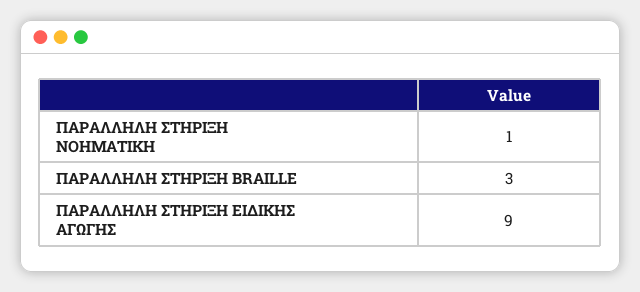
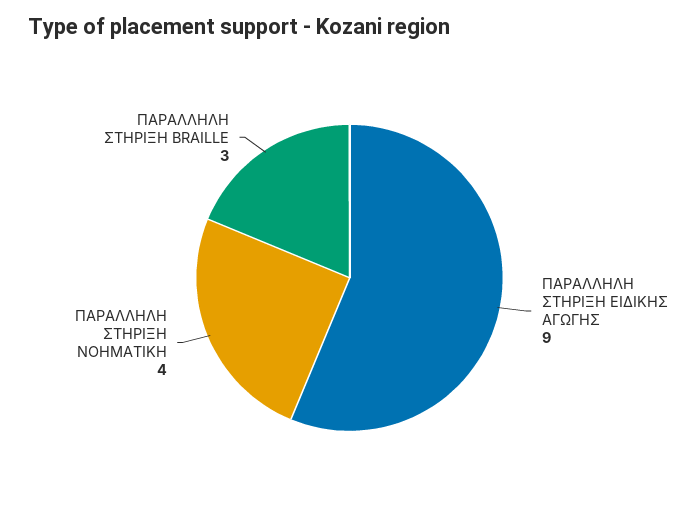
ΠΑΡΑΛΛΗΛΗ ΣΤΗΡΙΞΗ ΝΟΗΜΑΤΙΚΗ: 1 -> 4

